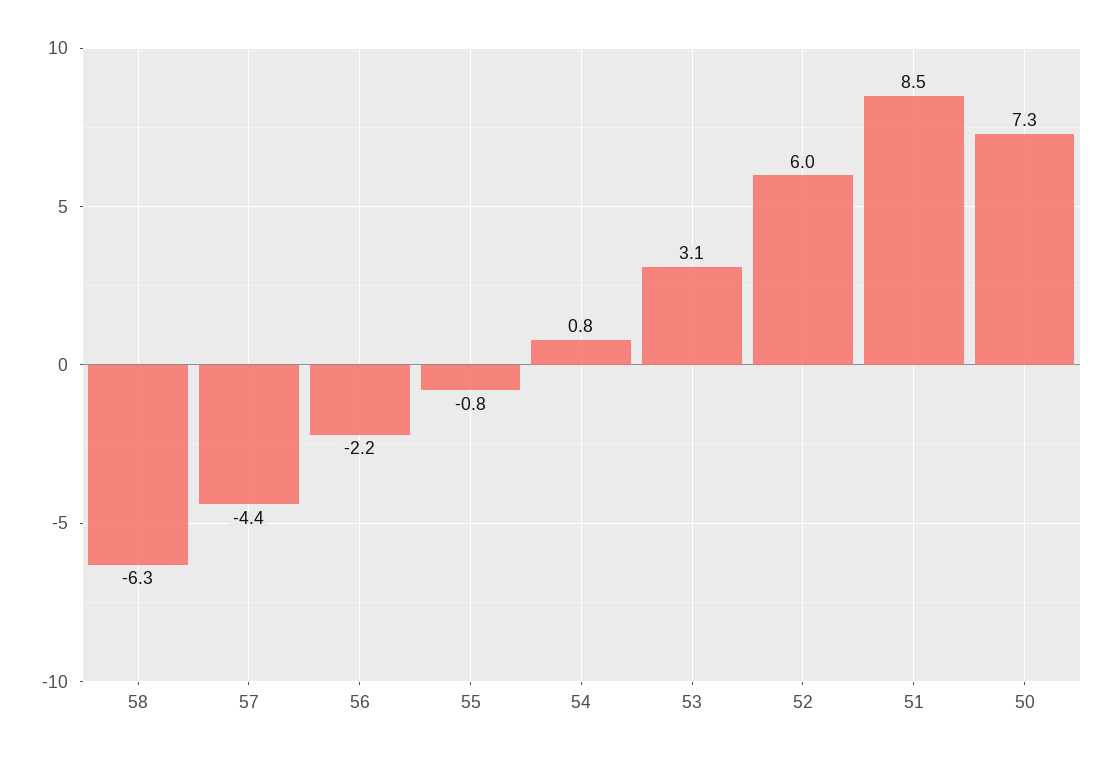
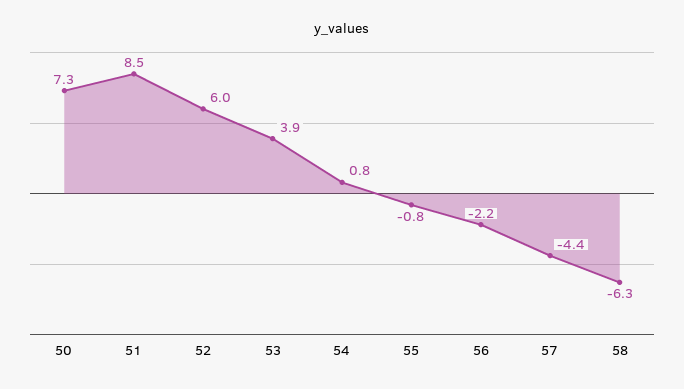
53: 3.1 -> 3.9

